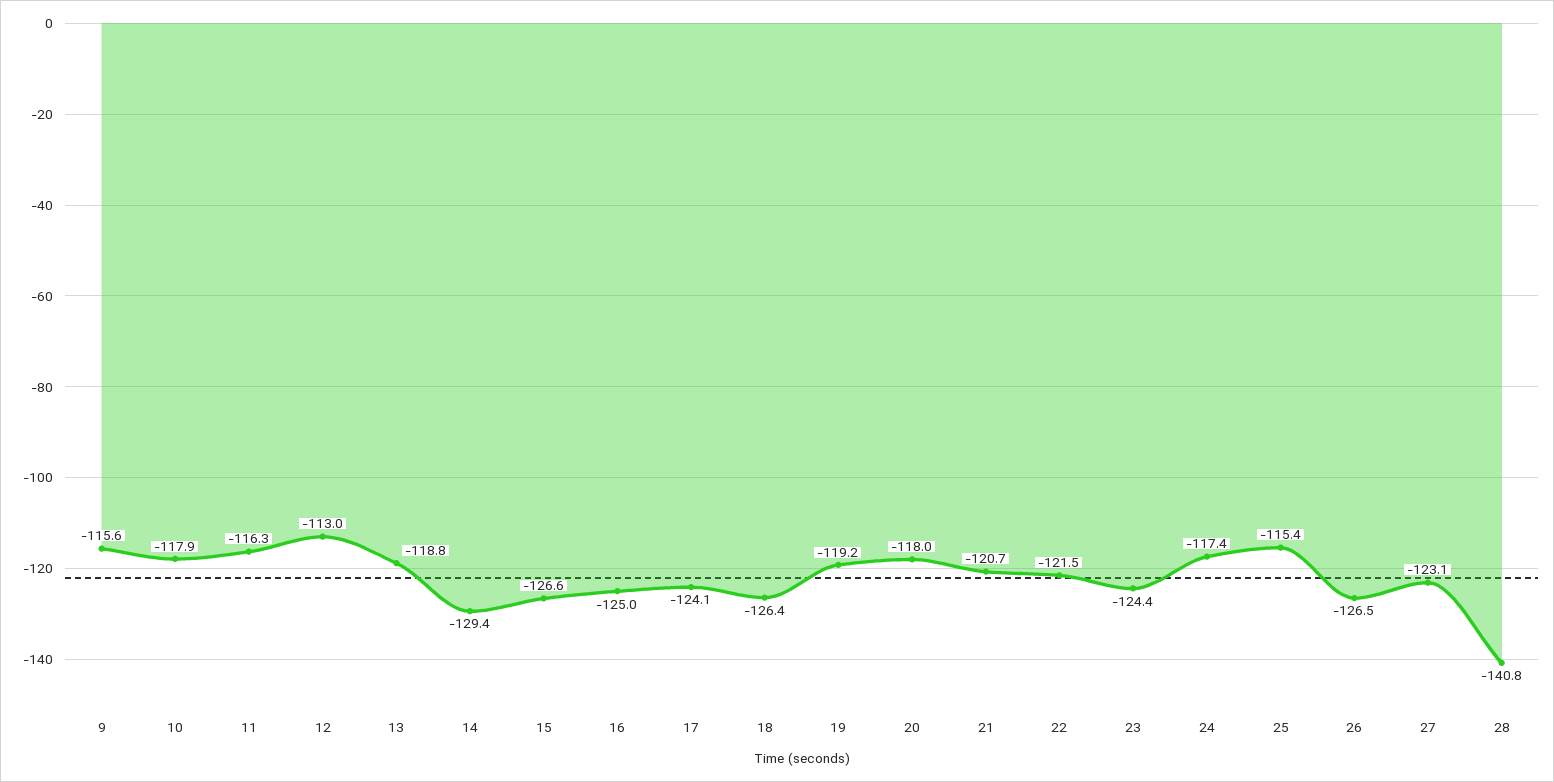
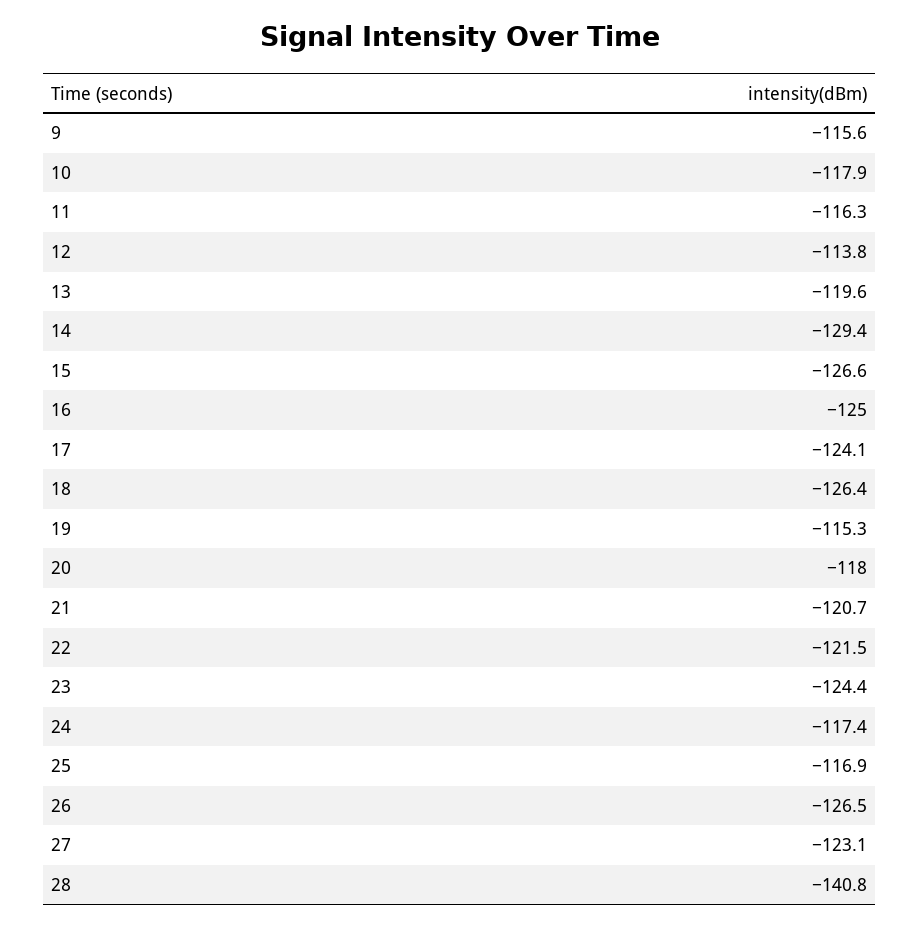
12: -113 -> -113.8
13: -118.8 -> -119.6
19: -119.2 -> -115.3
25: -115.4 -> -116.9

